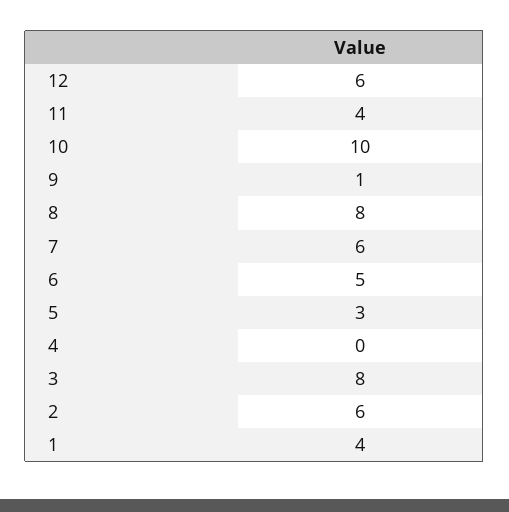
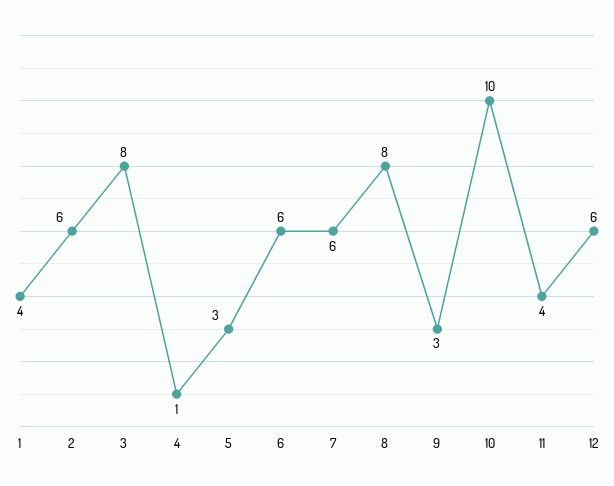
9: 1 -> 3
6: 5 -> 6
4: 0 -> 1

